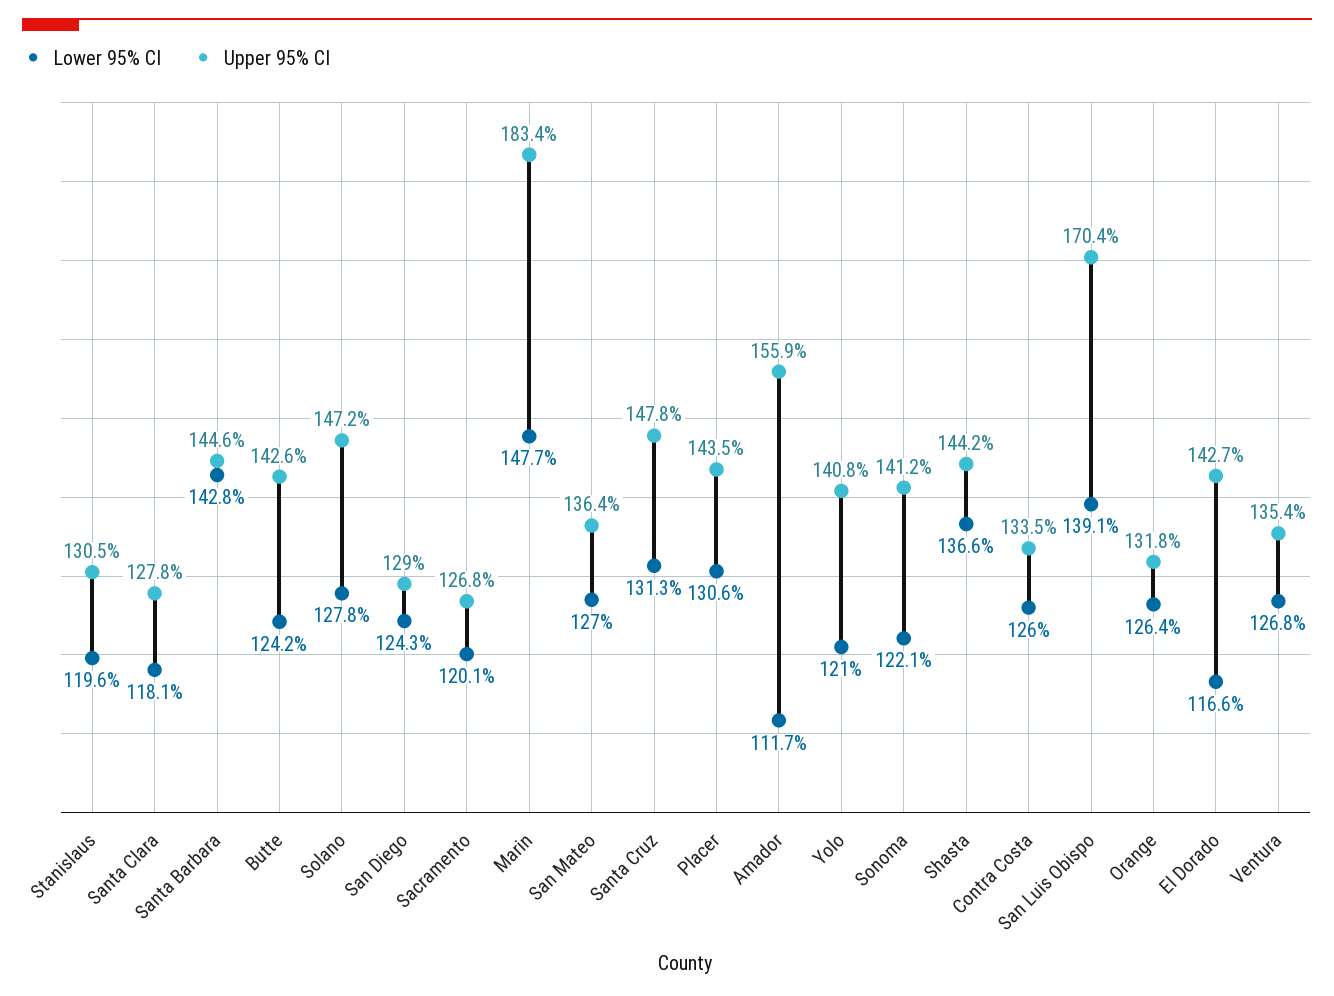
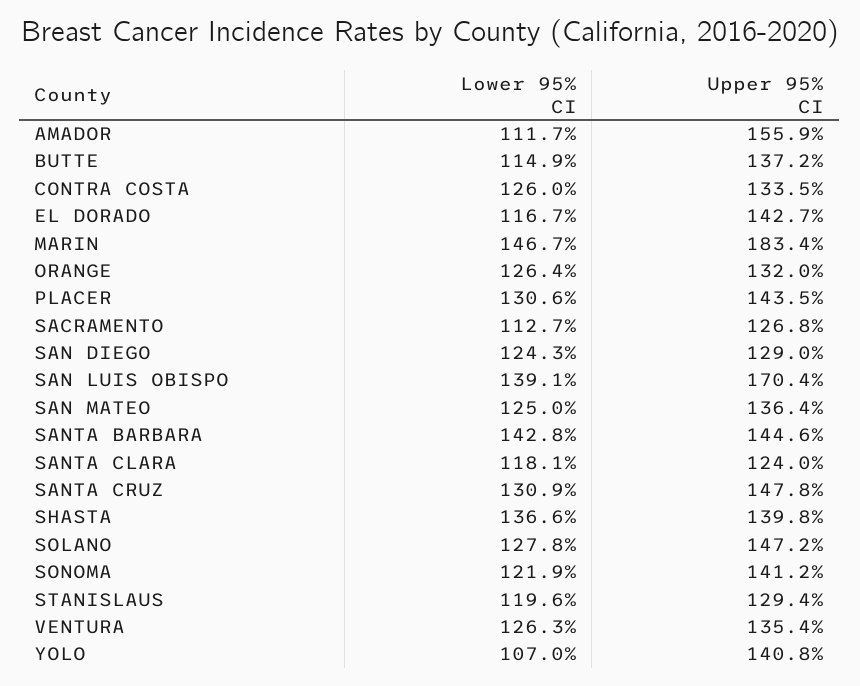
Upper 95% CI, Stanislaus: 130.5 -> 129.4
Upper 95% CI, Santa Clara: 127.8 -> 124
Lower 95% CI, Butte: 124.2 -> 114.9
Upper 95% CI, Butte: 142.6 -> 137.2
Lower 95% CI, Sacramento: 120.1 -> 112.7
Lower 95% CI, Marin: 147.7 -> 146.7
Lower 95% CI, San Mateo: 127 -> 125
Lower 95% CI, Santa Cruz: 131.3 -> 130.9
Lower 95% CI, Yolo: 121 -> 107
Lower 95% CI, Sonoma: 122.1 -> 121.9
Upper 95% CI, Shasta: 144.2 -> 139.8
Upper 95% CI, Orange: 131.8 -> 132
Lower 95% CI, El Dorado: 116.6 -> 116.7
Lower 95% CI, Ventura: 126.8 -> 126.3

